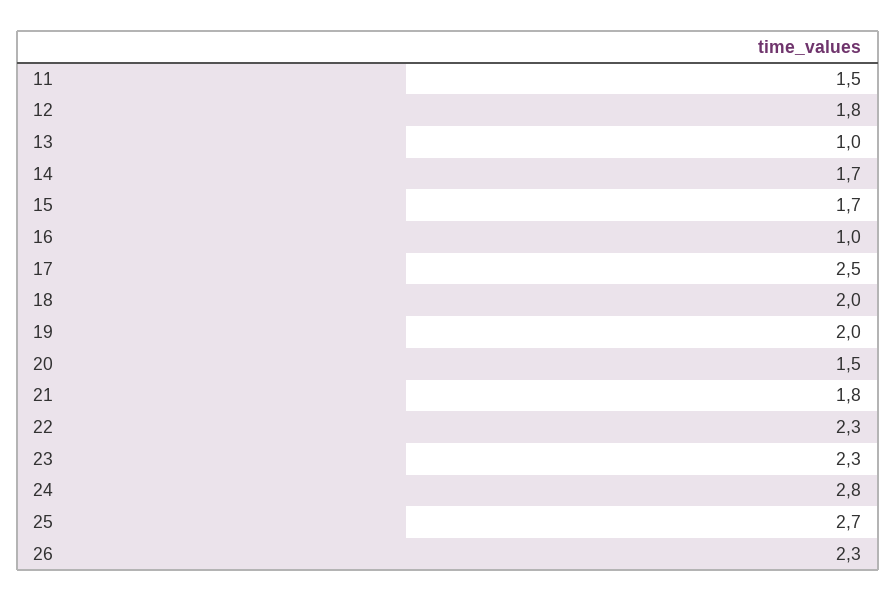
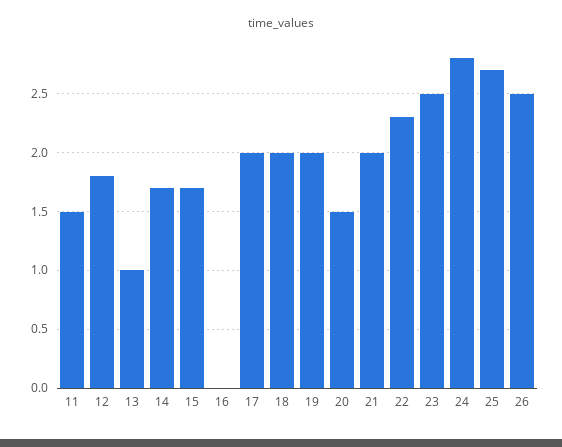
16: 1 -> 0
17: 2.5 -> 2
21: 1.8 -> 2
23: 2.3 -> 2.5
26: 2.3 -> 2.5

